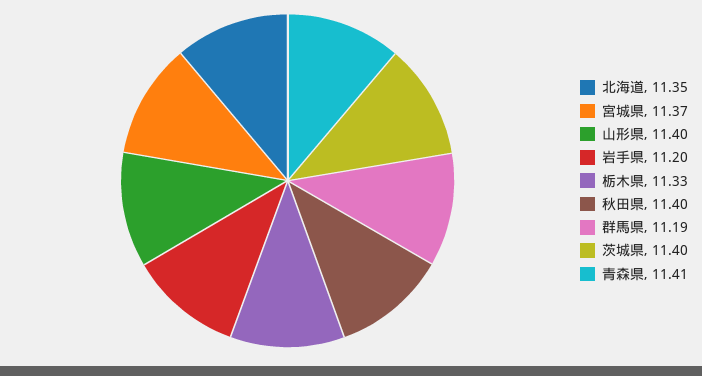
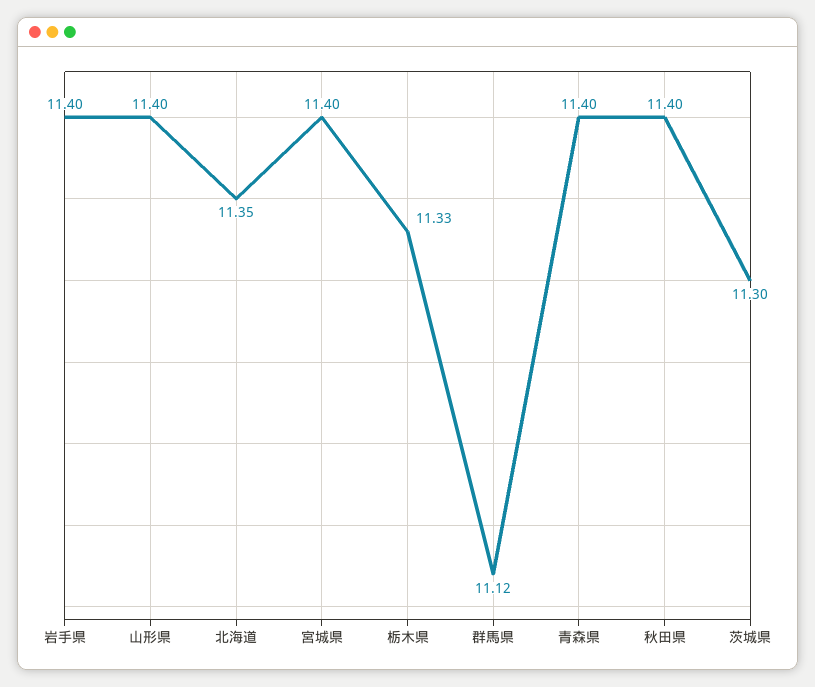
宮城県: 11.37 -> 11.4
岩手県: 11.2 -> 11.4
群馬県: 11.19 -> 11.12
茨城県: 11.4 -> 11.3
青森県: 11.41 -> 11.4

